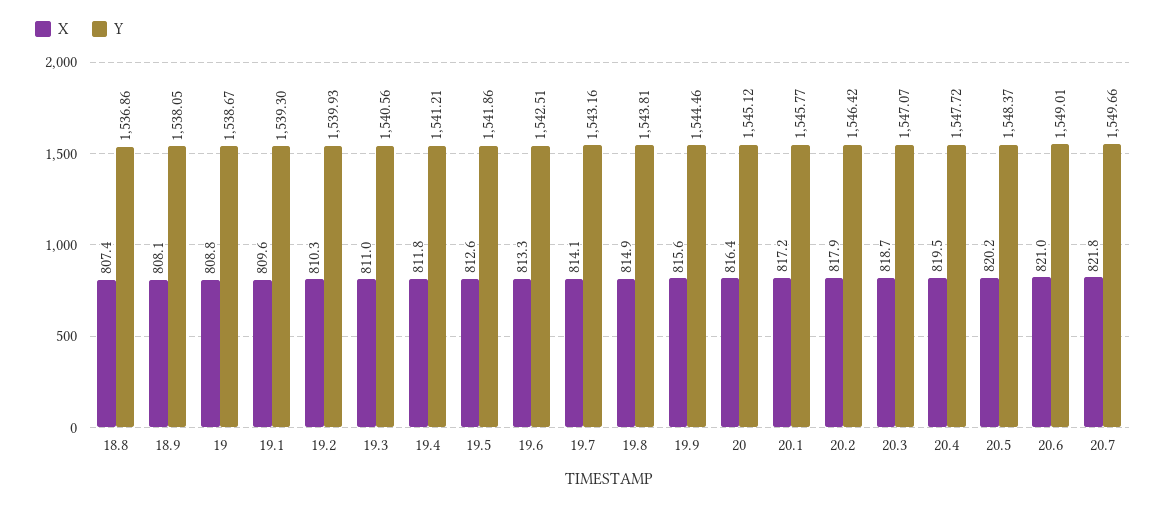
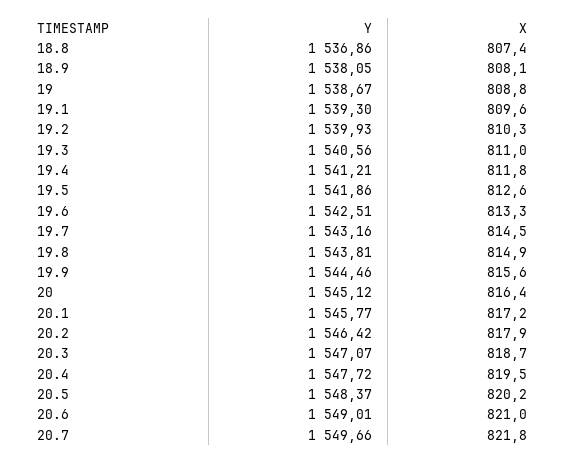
X, 19.7: 814.1 -> 814.5

